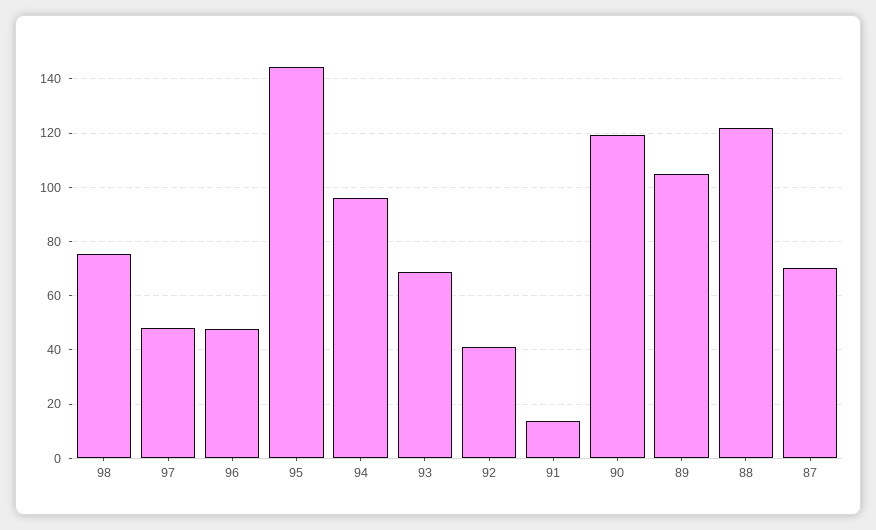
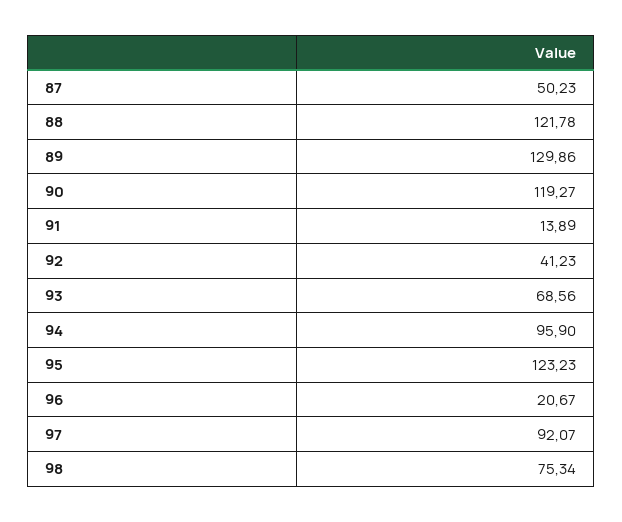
97: 47.5 -> 92.07
96: 47.5 -> 20.67
95: 145 -> 123.23
89: 105 -> 129.86
87: 70 -> 50.23

